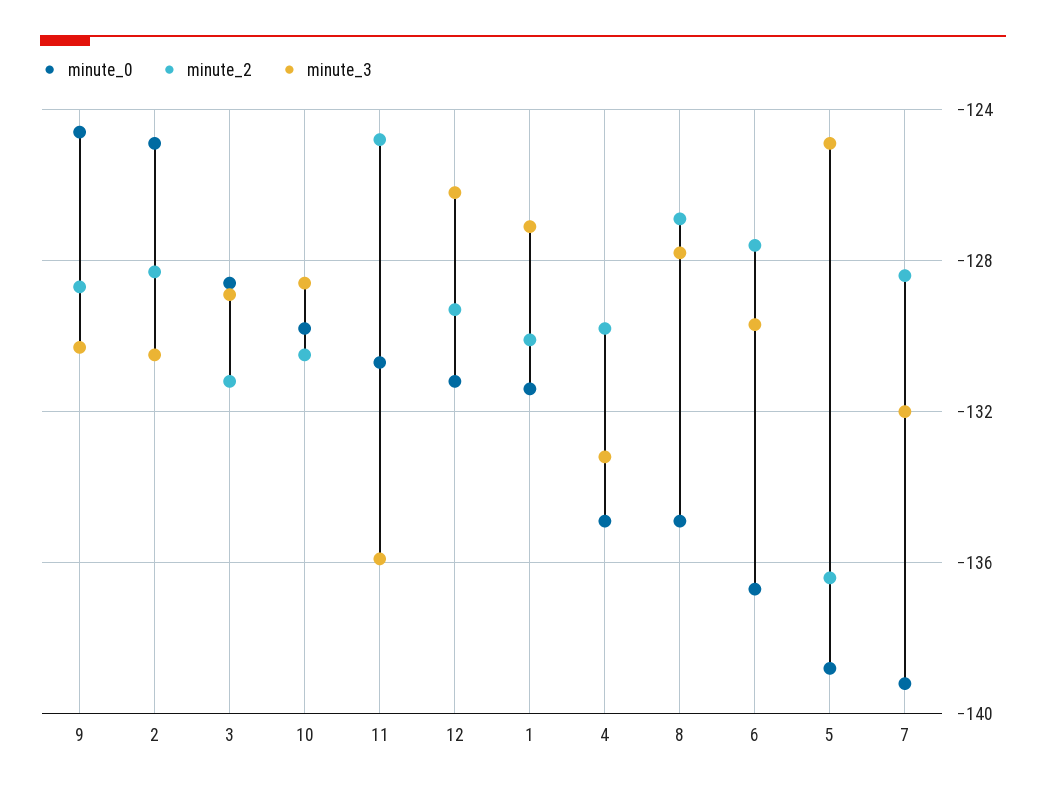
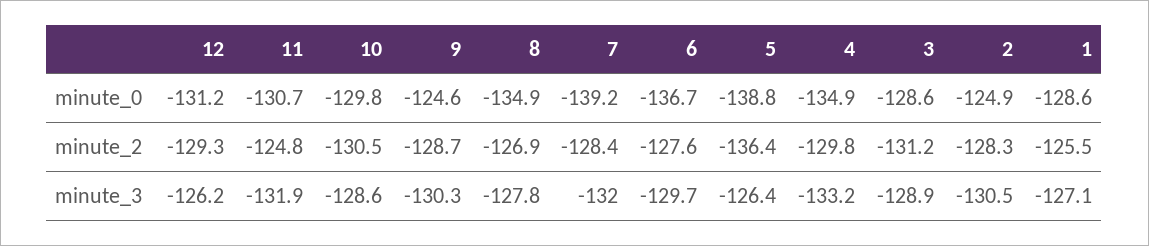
minute_3, 11: -136 -> -131.9
minute_0, 1: -131.5 -> -128.6
minute_2, 1: -130 -> -125.5
minute_3, 5: -125 -> -126.4

